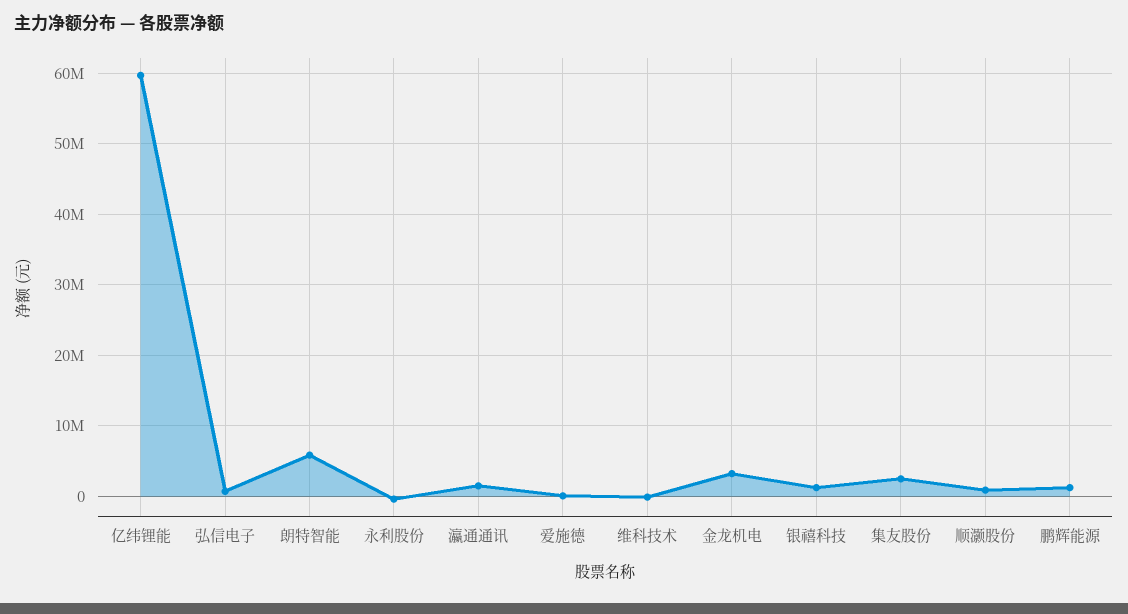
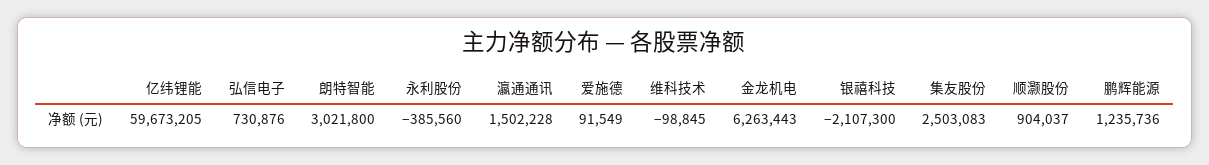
朗特智能: 6000000 -> 3021800
金龙机电: 3000000 -> 6263443
银禧科技: 1000000 -> -2107300

